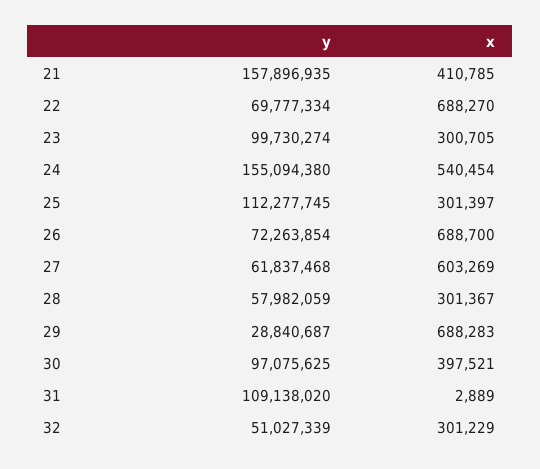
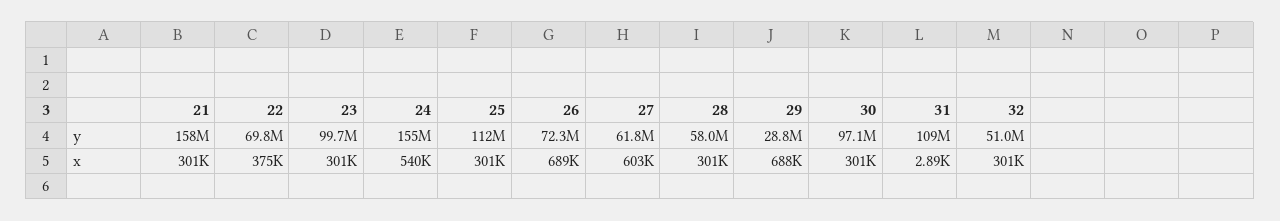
x, 21: 410785 -> 301000
x, 22: 688270 -> 375000
x, 30: 397521 -> 301000

